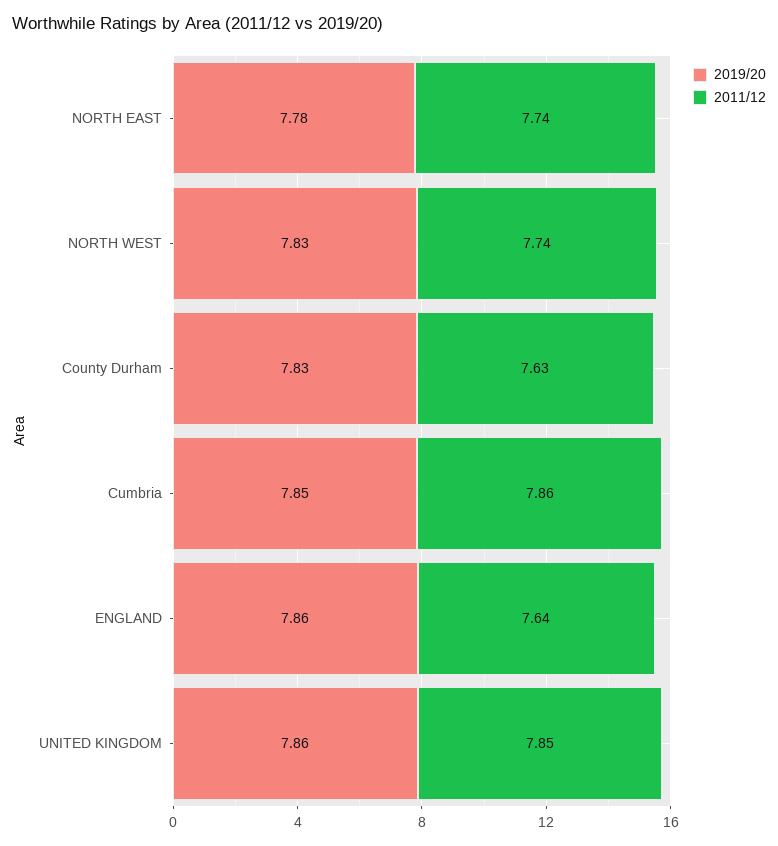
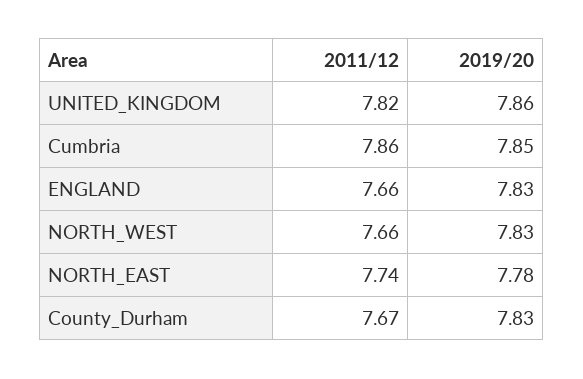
2011/12, NORTH WEST: 7.74 -> 7.66
2011/12, County Durham: 7.63 -> 7.67
2019/20, ENGLAND: 7.86 -> 7.83
2011/12, ENGLAND: 7.64 -> 7.66
2011/12, UNITED KINGDOM: 7.85 -> 7.82

